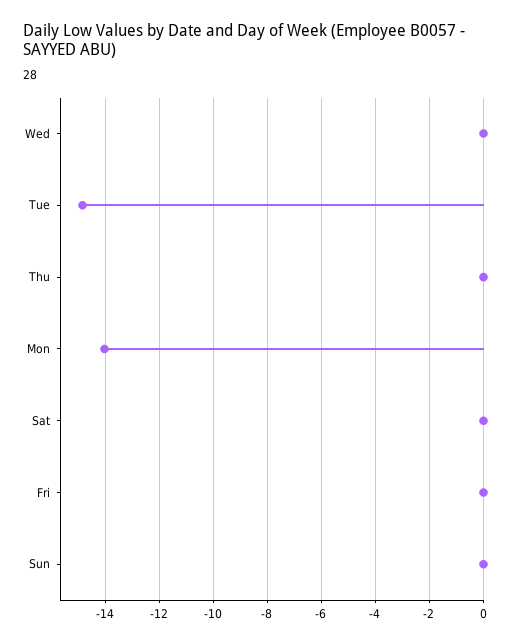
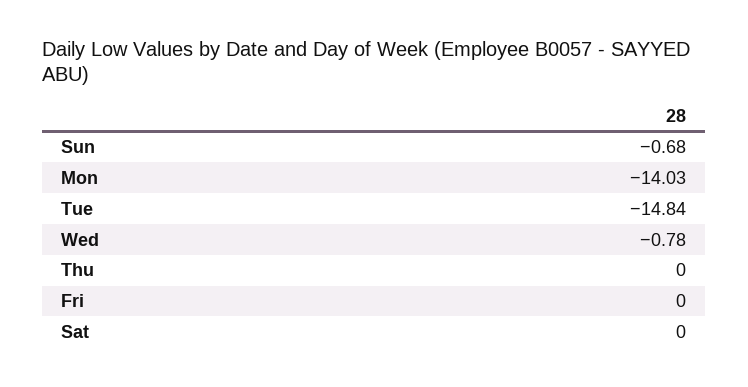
Wed: 0 -> -0.78
Sun: 0 -> -0.68

